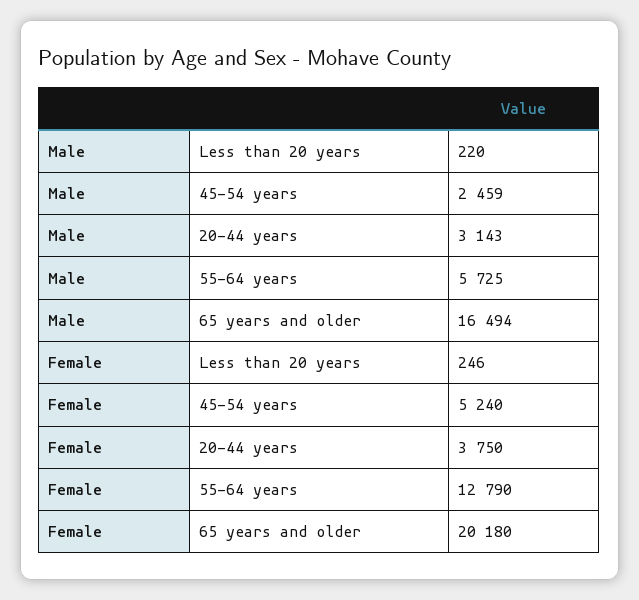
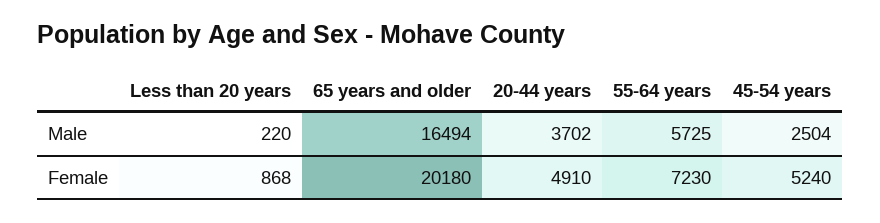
Male, 45-54 years: 2459 -> 2504
Male, 20-44 years: 3143 -> 3702
Female, Less than 20 years: 246 -> 868
Female, 20-44 years: 3750 -> 4910
Female, 55-64 years: 12790 -> 7230

